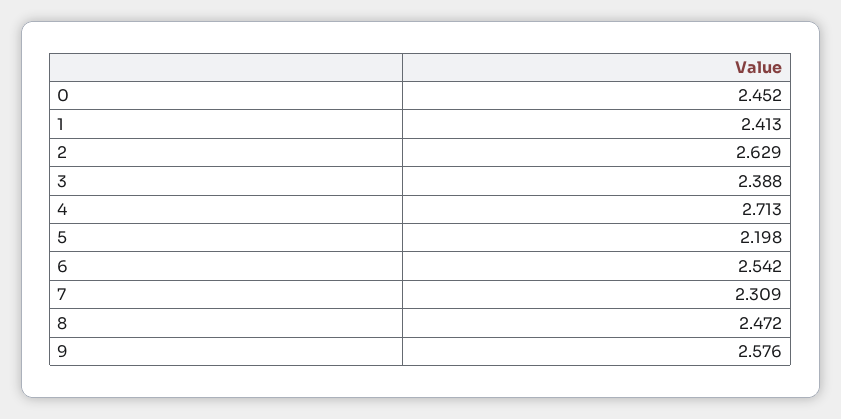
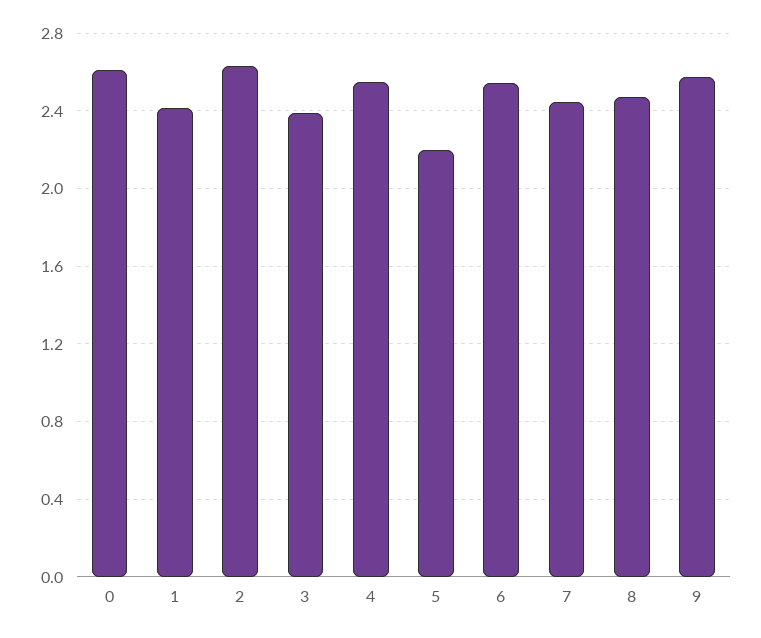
0: 2.452 -> 2.6
4: 2.713 -> 2.55
7: 2.309 -> 2.45

